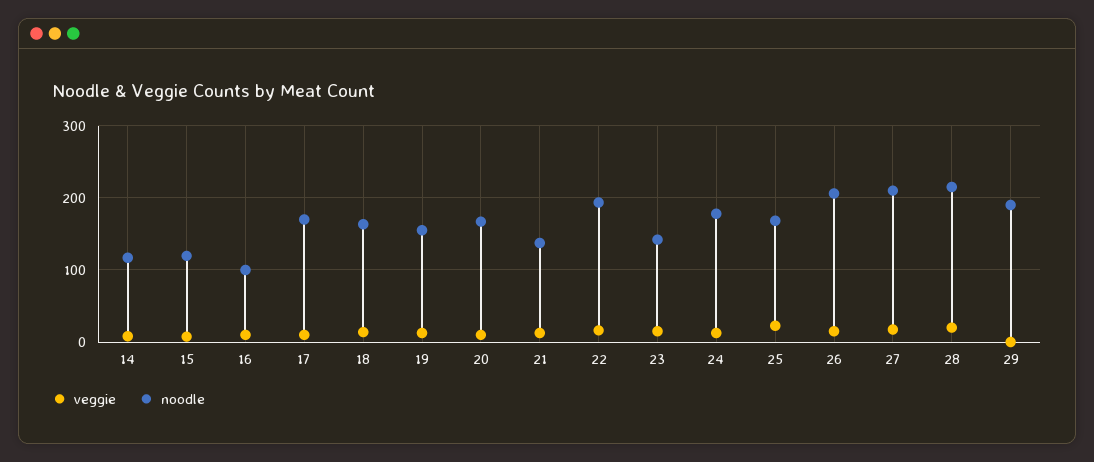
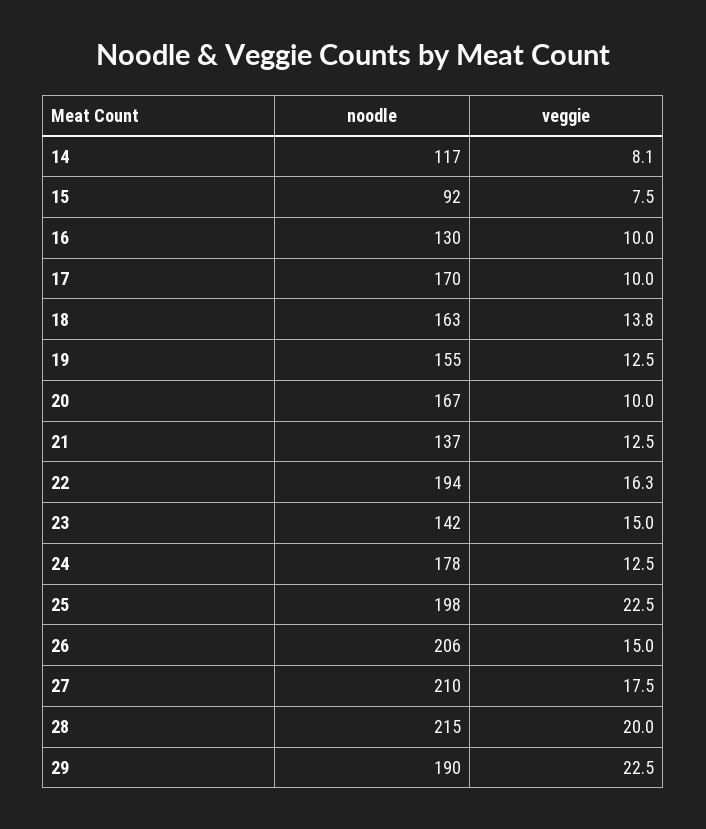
noodle, 15: 120 -> 92
noodle, 16: 100 -> 130
noodle, 25: 170 -> 198
veggie, 29: 0 -> 22.5

